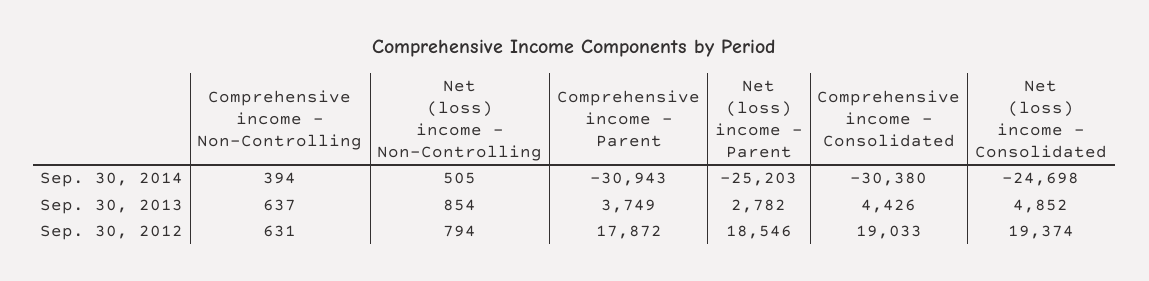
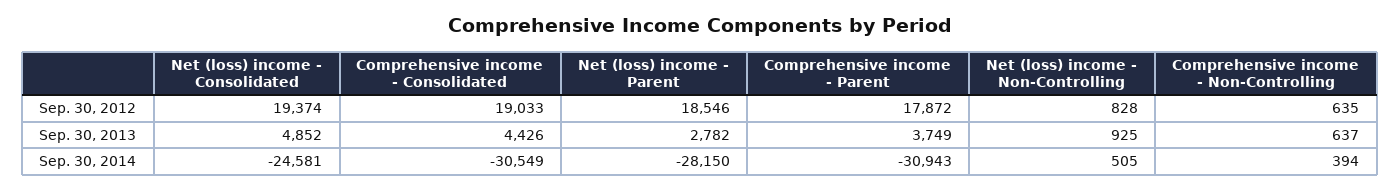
Net (loss) income - Parent, Sep. 30, 2014: -25203 -> -28150
Comprehensive income - Consolidated, Sep. 30, 2014: -30380 -> -30549
Net (loss) income - Consolidated, Sep. 30, 2014: -24698 -> -24581
Net (loss) income - Non-Controlling, Sep. 30, 2013: 854 -> 925
Comprehensive income - Non-Controlling, Sep. 30, 2012: 631 -> 635
Net (loss) income - Non-Controlling, Sep. 30, 2012: 794 -> 828

